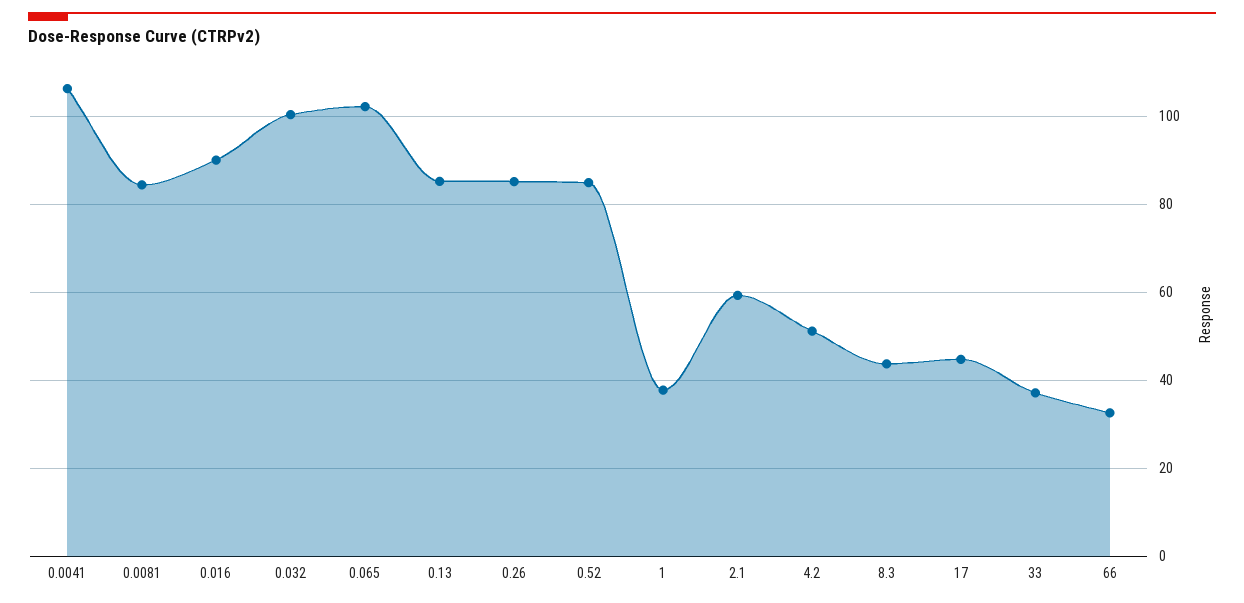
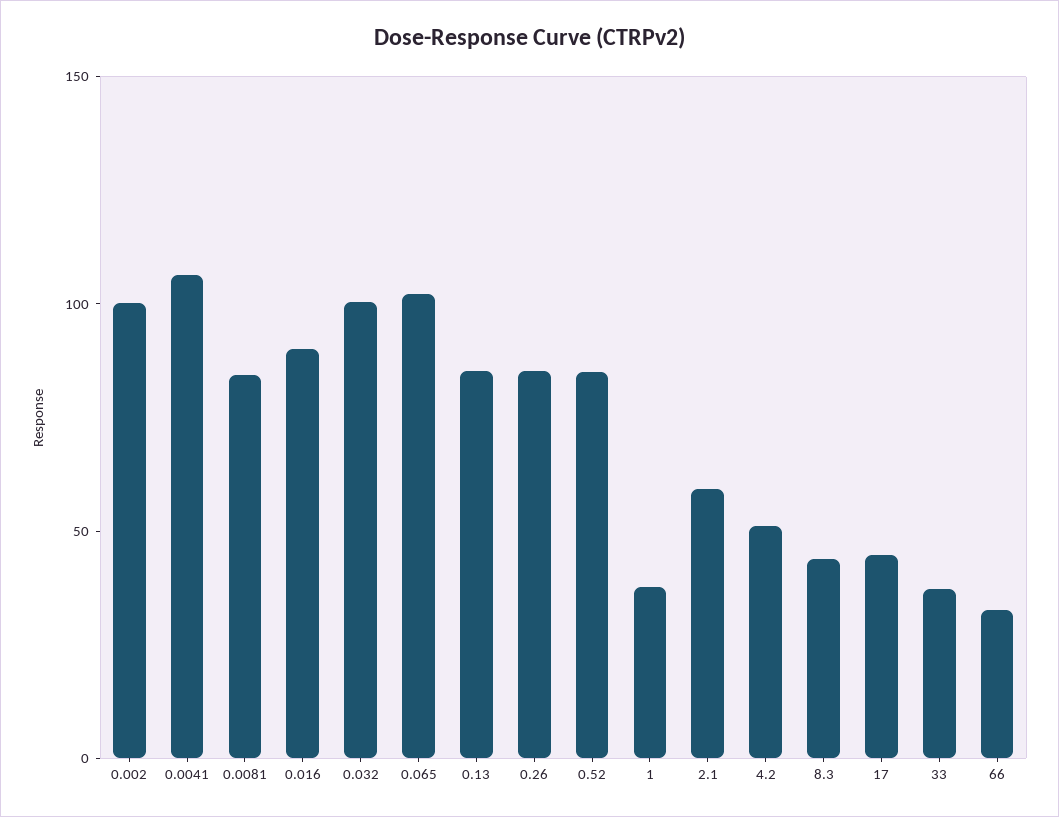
0.002: none -> 100

